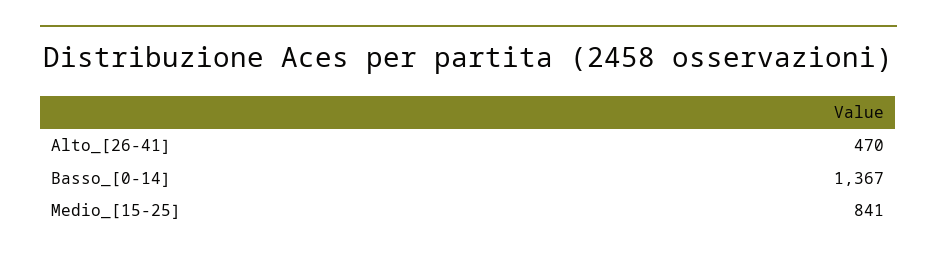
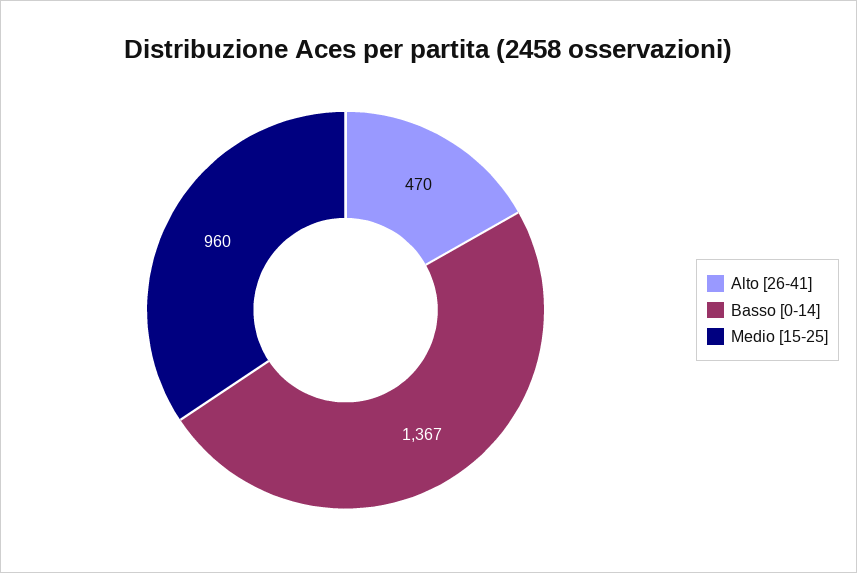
Medio_[15-25]: 841 -> 960

